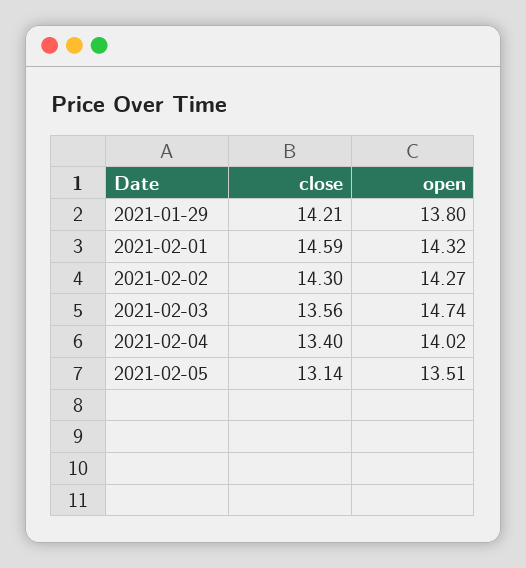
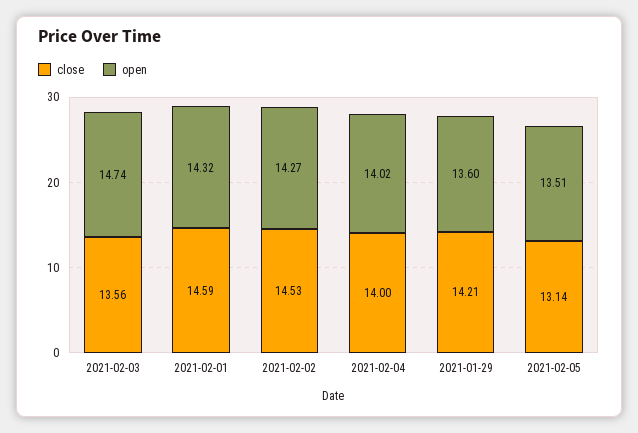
open, 2021-01-29: 13.8 -> 13.6
close, 2021-02-02: 14.3 -> 14.53
close, 2021-02-04: 13.4 -> 14

